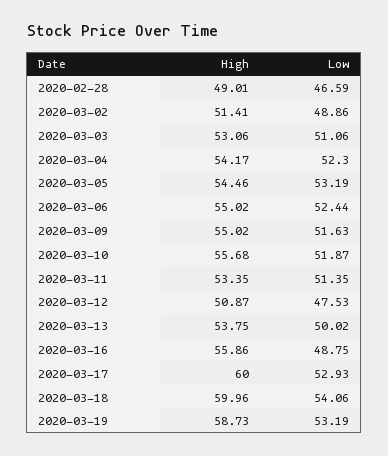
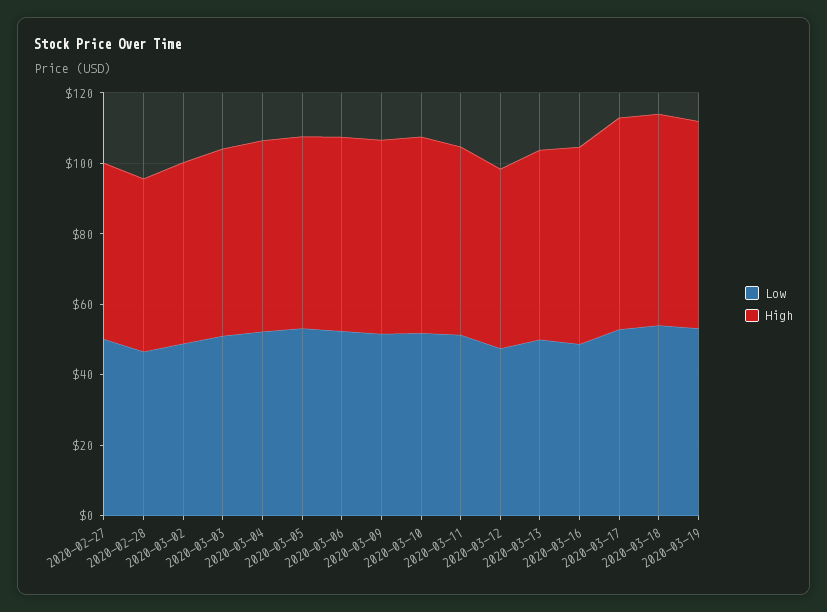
Low, 2020-02-27: none -> 50
High, 2020-02-27: none -> 50

